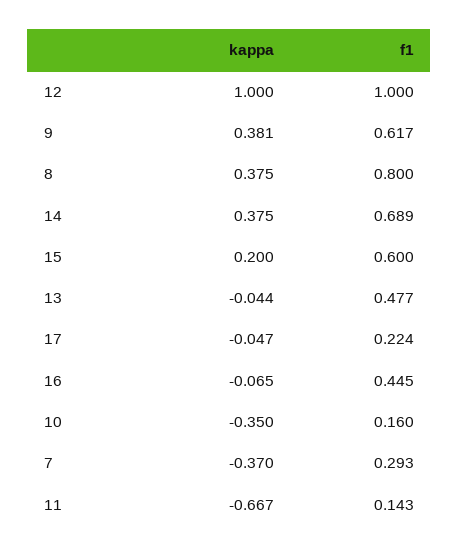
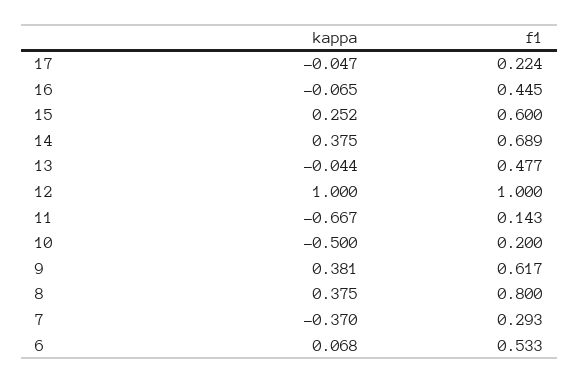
kappa, 15: 0.2 -> 0.252
kappa, 10: -0.35 -> -0.5
f1, 10: 0.16 -> 0.2
kappa, 6: none -> 0.068
f1, 6: none -> 0.533

